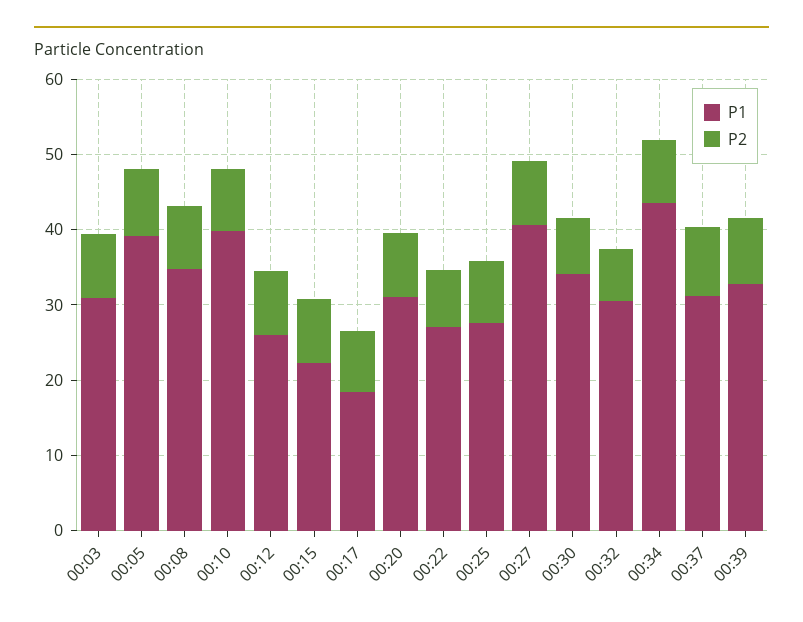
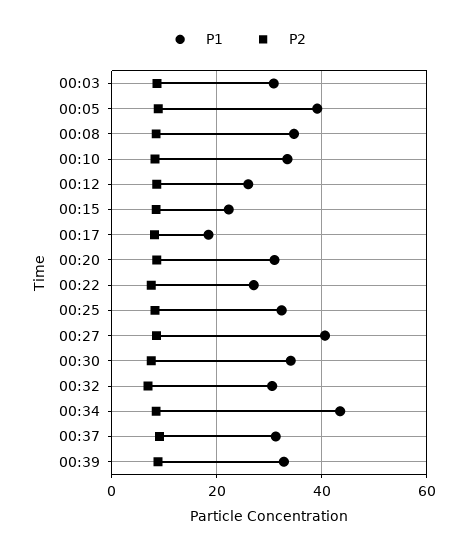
P1, 00:10: 40 -> 34
P1, 00:25: 28 -> 32

